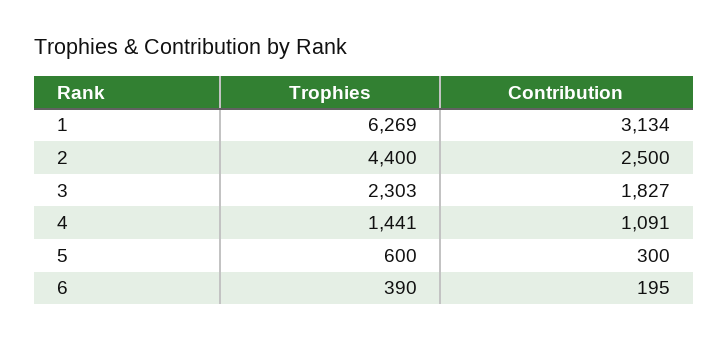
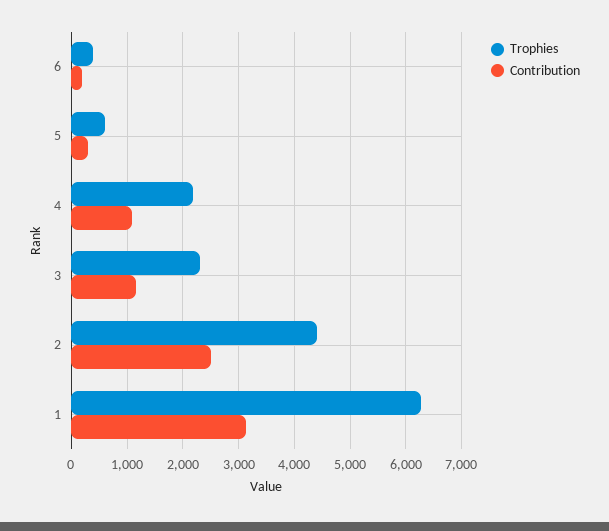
Contribution, 3: 1827 -> 1200
Trophies, 4: 1441 -> 2200

